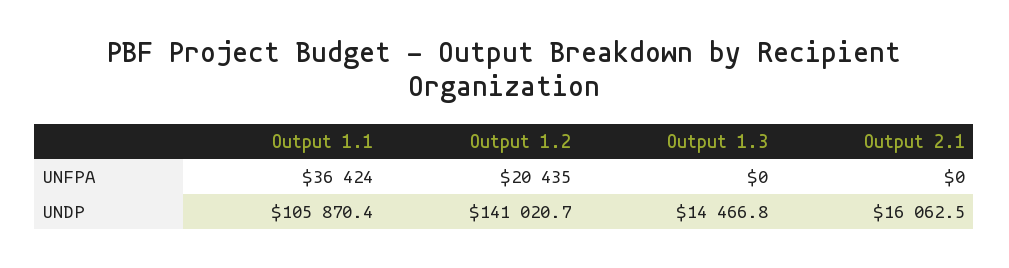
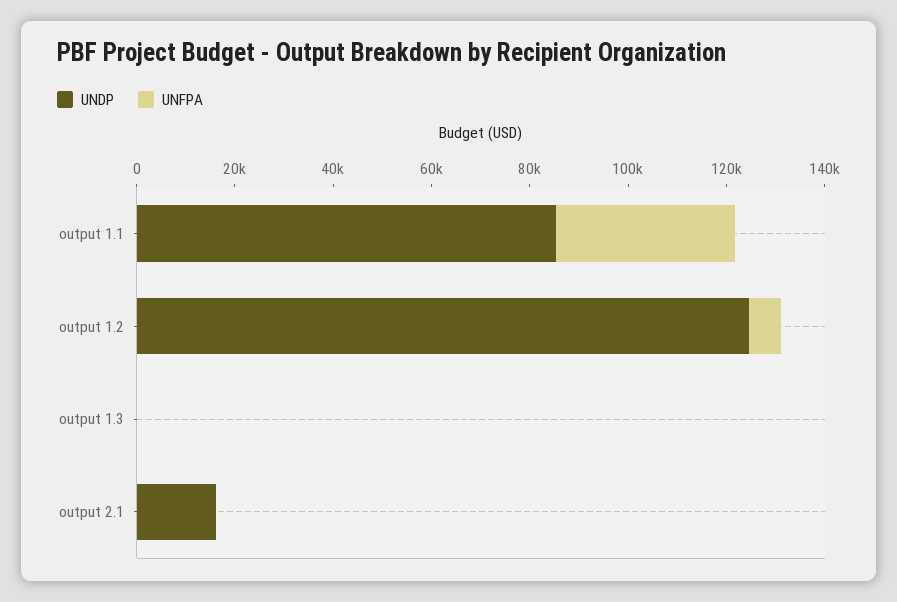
UNFPA, Output 1.2: 20435 -> 5000
UNDP, Output 1.1: 105870.4 -> 85000
UNDP, Output 1.2: 141020.7 -> 125000
UNDP, Output 1.3: 14466.8 -> 0

